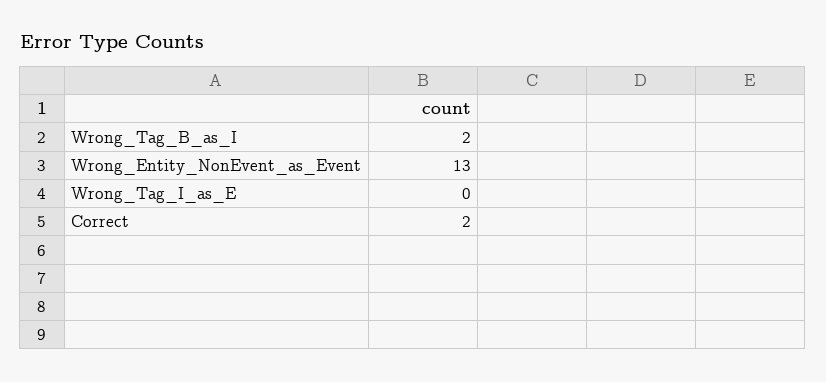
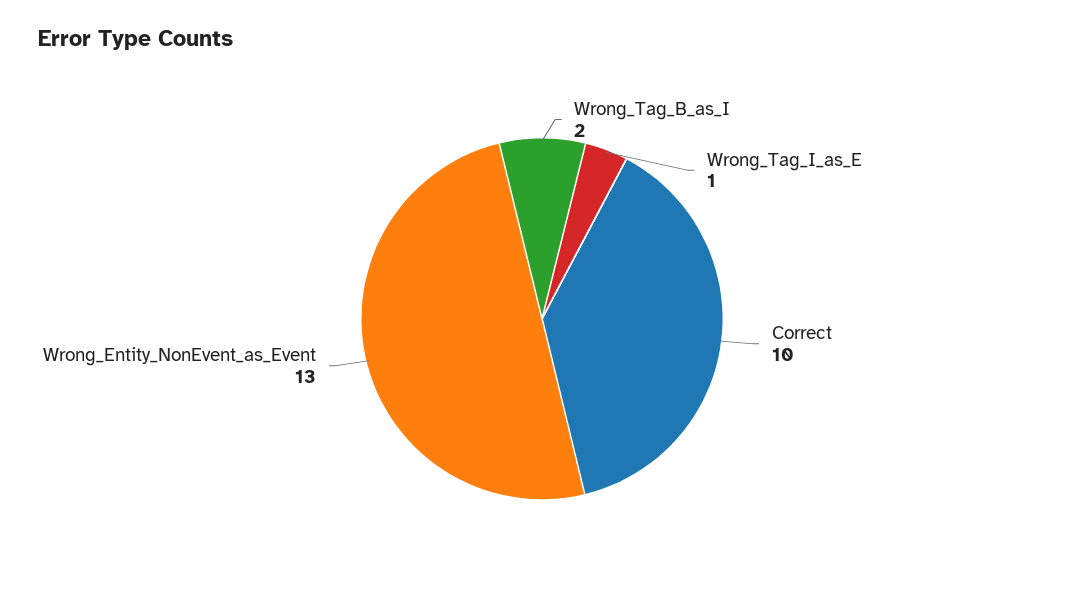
Wrong_Tag_I_as_E: 0 -> 1
Correct: 2 -> 10

